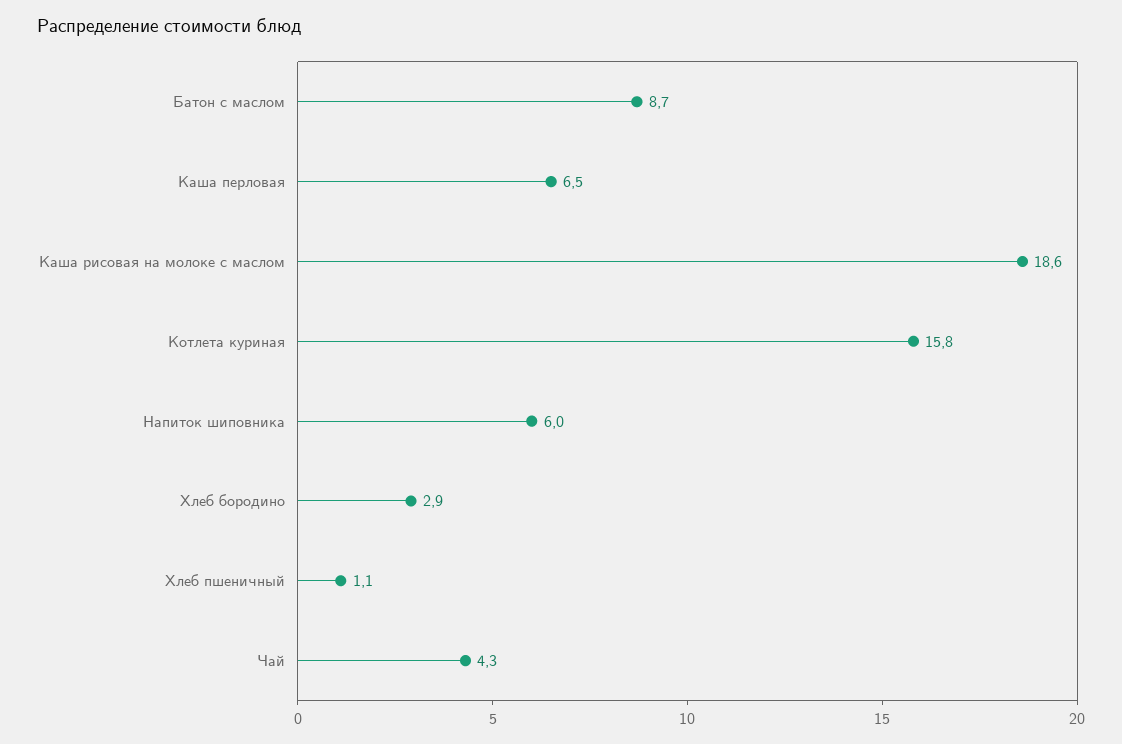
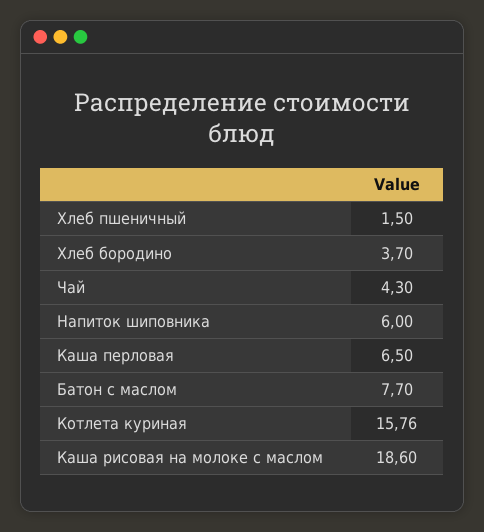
Батон с маслом: 8.7 -> 7.7
Хлеб бородино: 2.9 -> 3.7
Хлеб пшеничный: 1.1 -> 1.5

